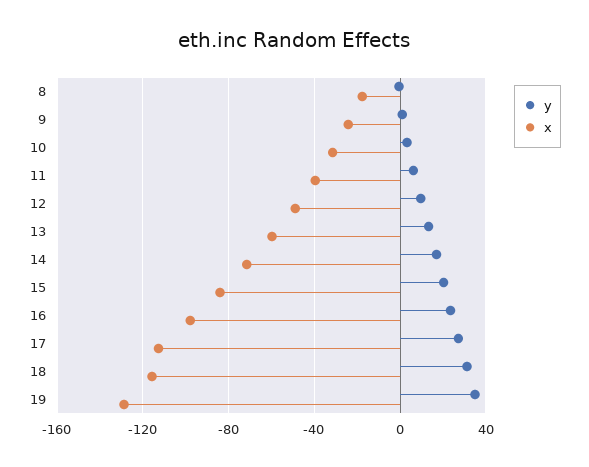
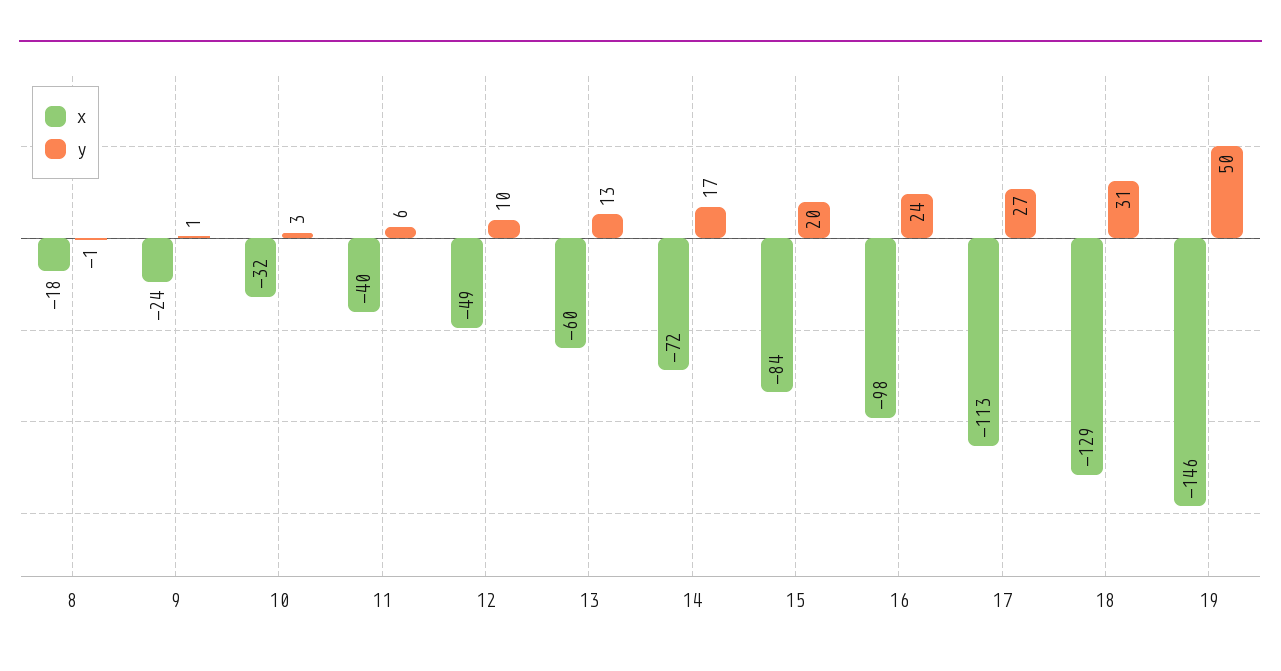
x, 18: -115 -> -129
y, 19: 35 -> 50
x, 19: -130 -> -146

